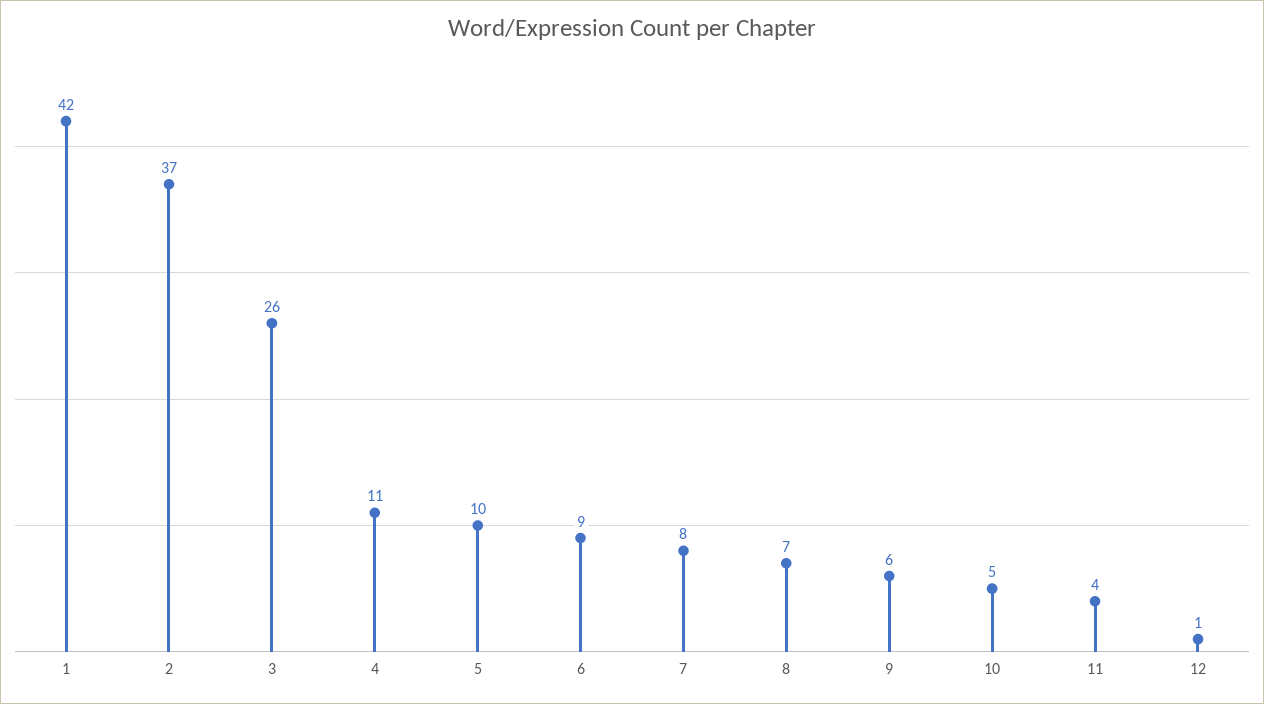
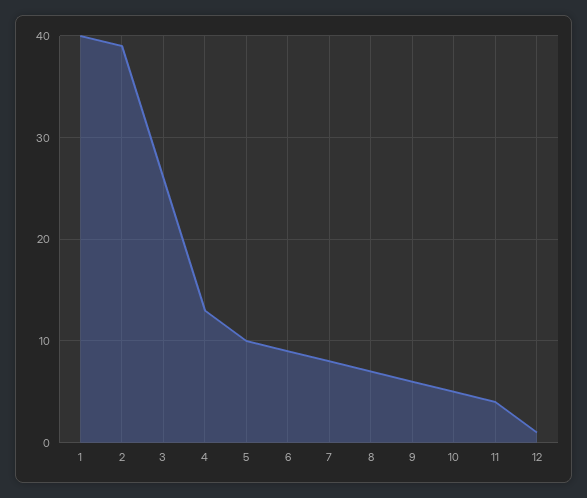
1: 42 -> 40
2: 37 -> 39
4: 11 -> 13

